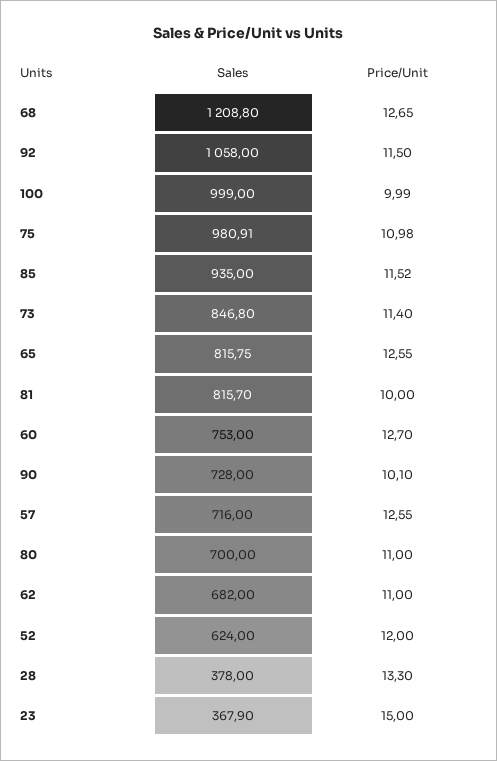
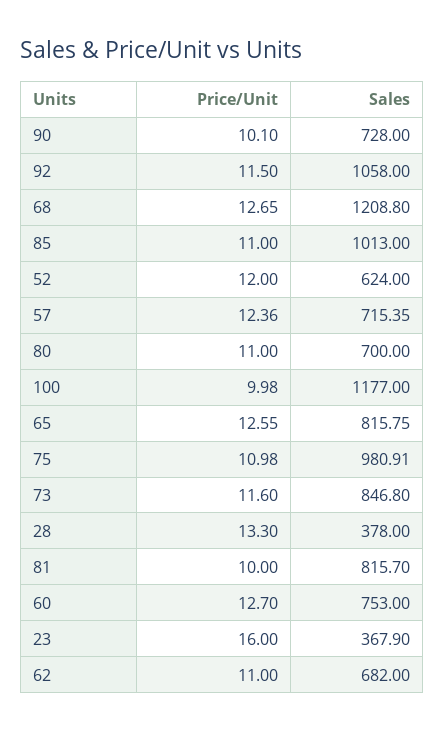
Sales, 100: 999 -> 1177
Price/Unit, 100: 9.99 -> 9.98
Sales, 85: 935 -> 1013
Price/Unit, 85: 11.52 -> 11
Price/Unit, 73: 11.4 -> 11.6
Sales, 57: 716 -> 715.35
Price/Unit, 57: 12.55 -> 12.36
Price/Unit, 23: 15 -> 16

